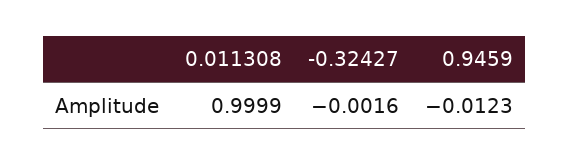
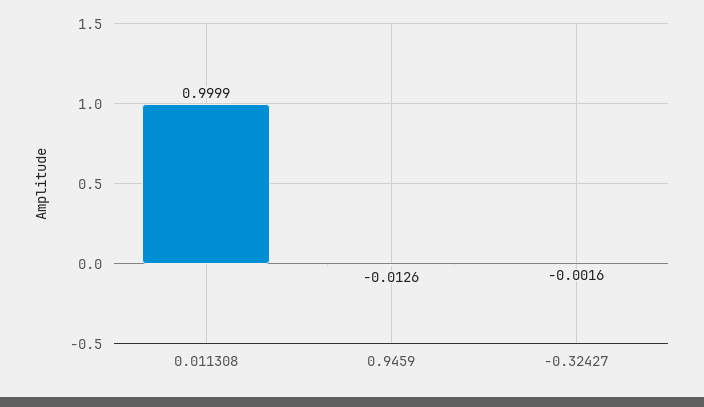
0.9459: -0.0123 -> -0.0126

